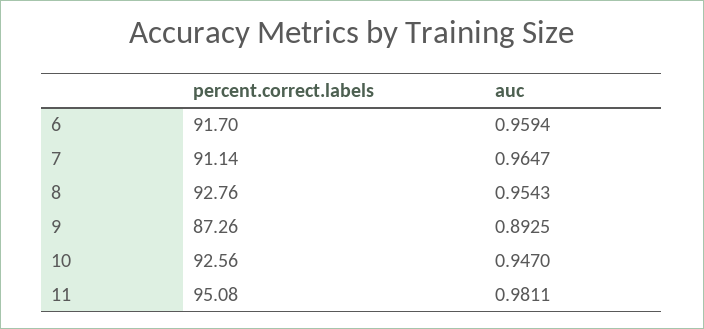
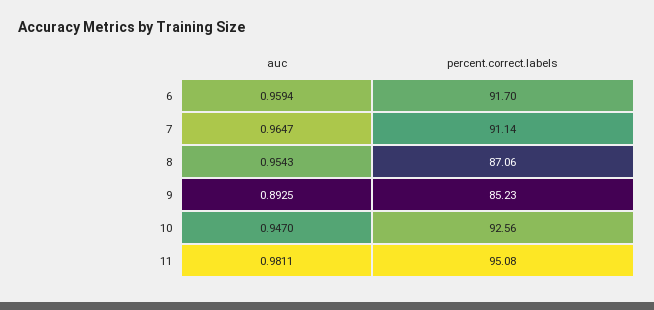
percent.correct.labels, 8: 92.76 -> 87.06
percent.correct.labels, 9: 87.26 -> 85.23

